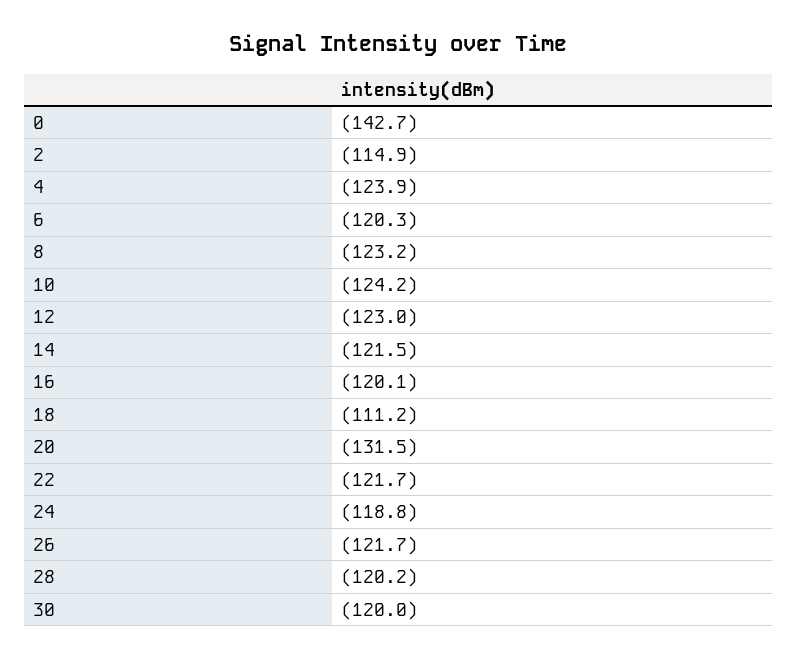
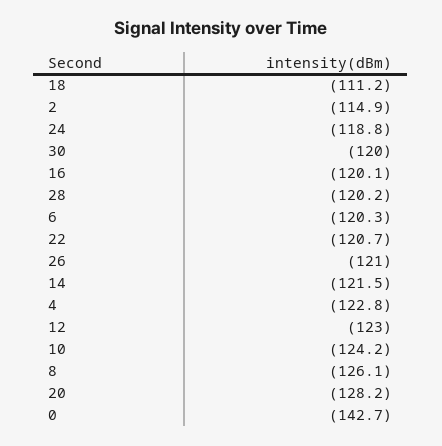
4: -123.9 -> -122.8
8: -123.2 -> -126.1
20: -131.5 -> -128.2
22: -121.7 -> -120.7
26: -121.7 -> -121

